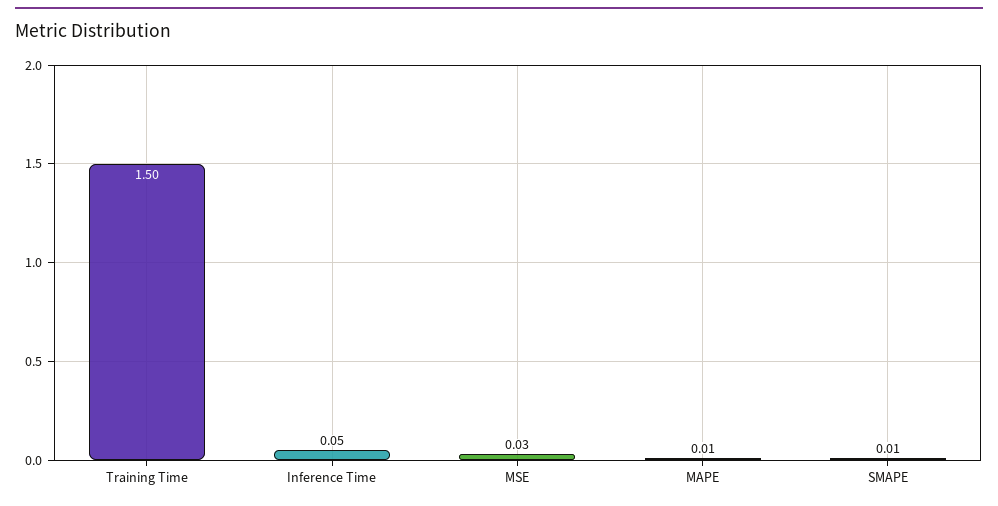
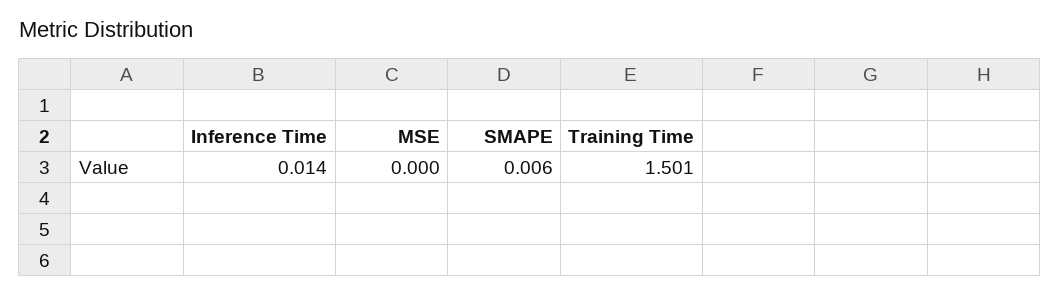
Inference Time: 0.05 -> 0.014
MSE: 0.03 -> 0
MAPE: 0.01 -> none

